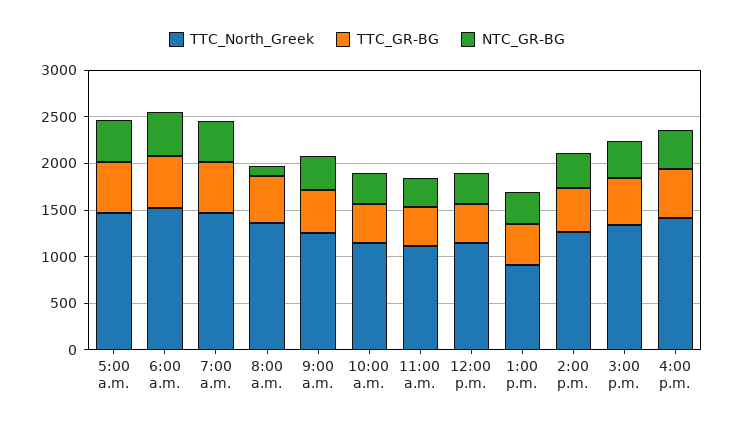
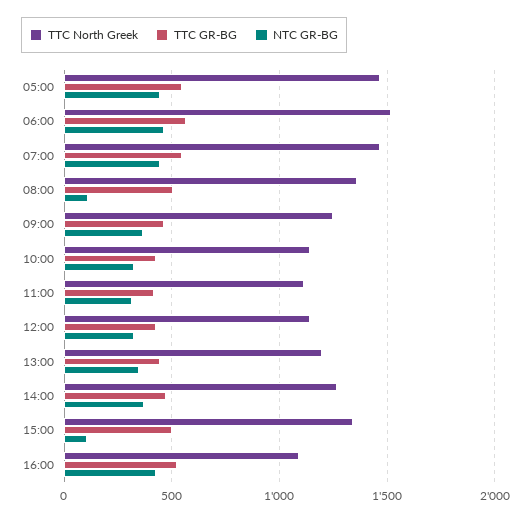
TTC_North_Greek, 1:00 p.m.: 900 -> 1200
NTC_GR-BG, 3:00 p.m.: 400 -> 100
TTC_North_Greek, 4:00 p.m.: 1400 -> 1100

